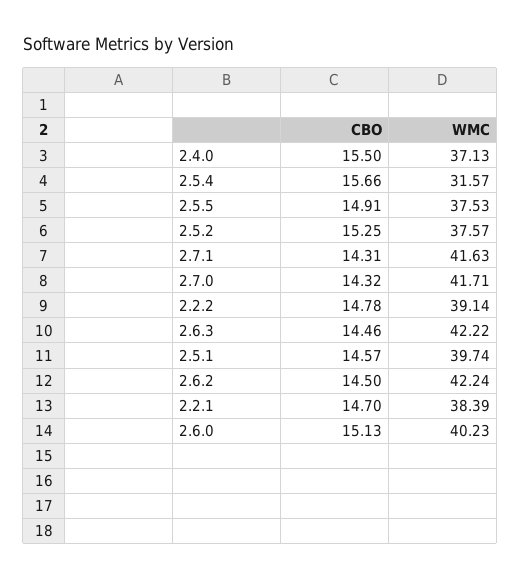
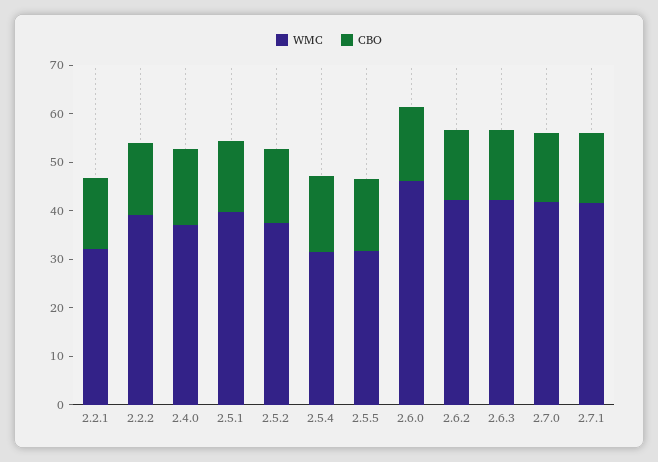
WMC, 2.5.5: 37.53 -> 32
WMC, 2.2.1: 38.39 -> 32
WMC, 2.6.0: 40.23 -> 46

